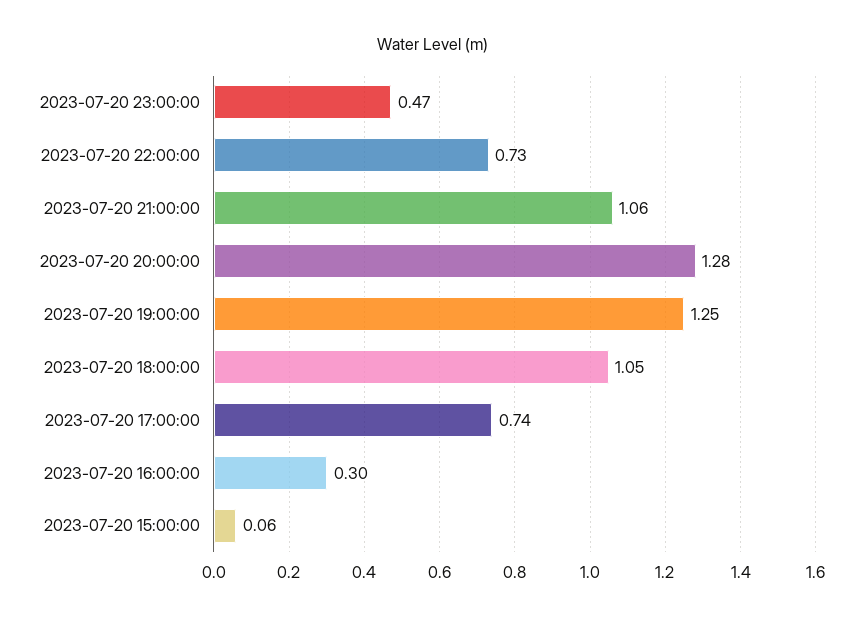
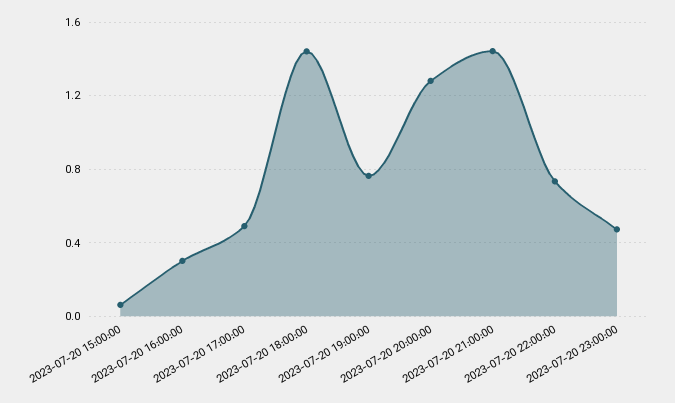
2023-07-20 21:00:00: 1.06 -> 1.45
2023-07-20 19:00:00: 1.25 -> 0.75
2023-07-20 18:00:00: 1.05 -> 1.45
2023-07-20 17:00:00: 0.74 -> 0.5

